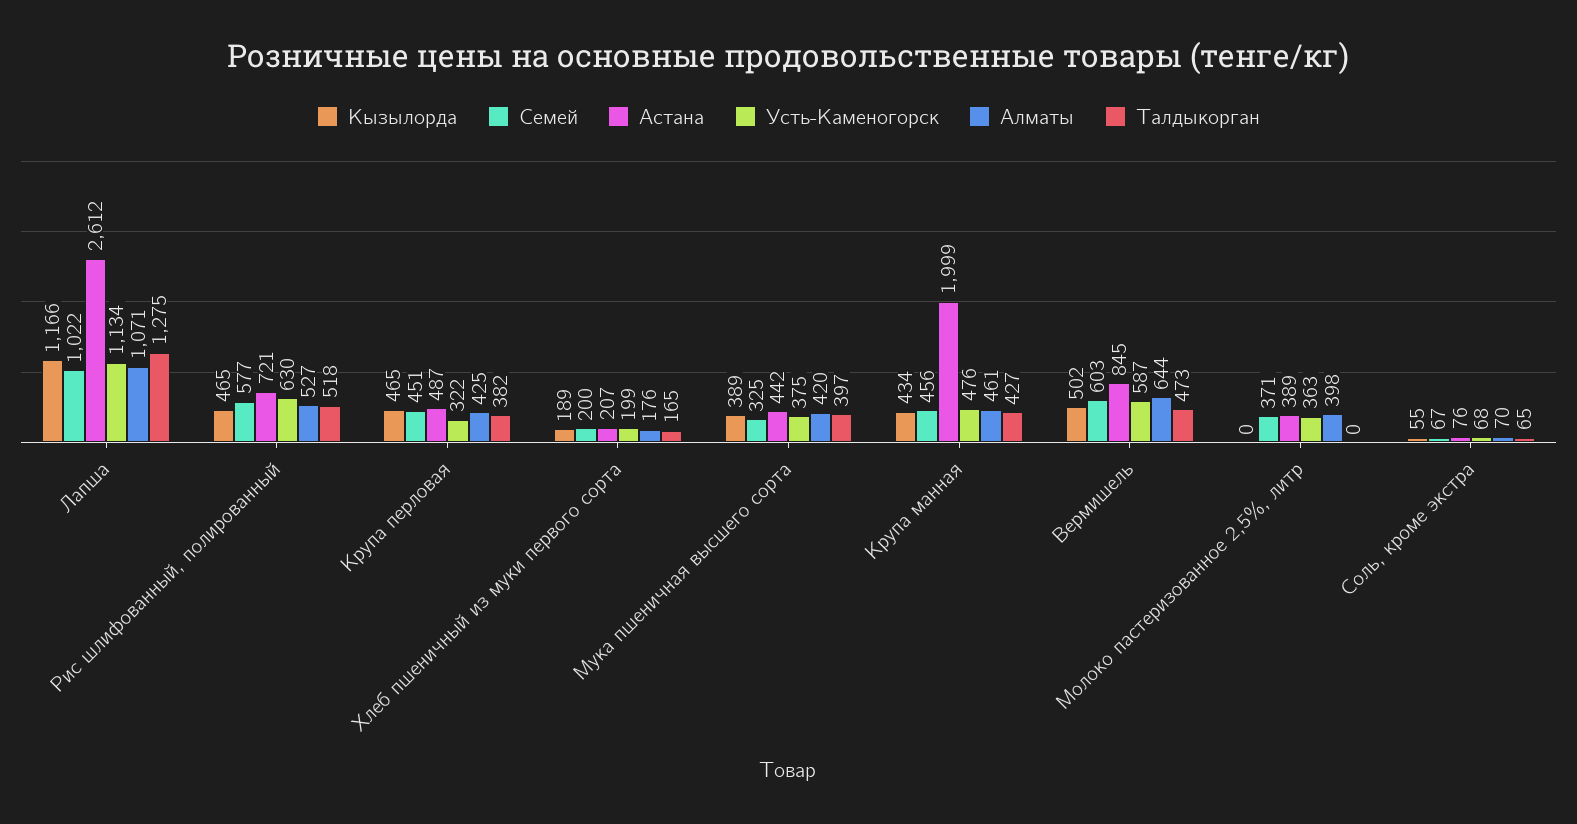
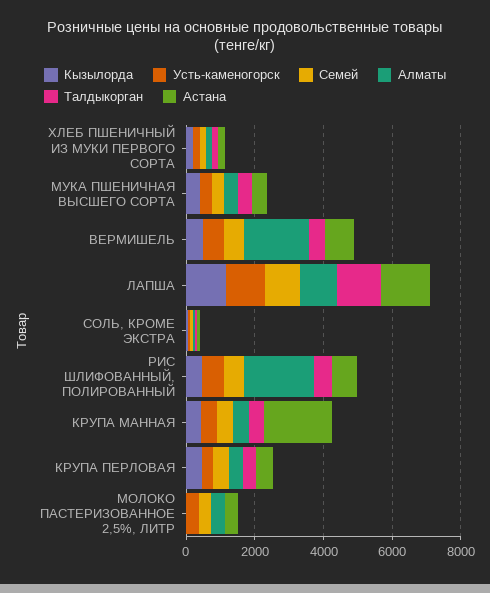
Астана, Лапша: 2612 -> 1500
Алматы, Рис шлифованный, полированный: 527 -> 2000
Алматы, Вермишель: 644 -> 2000

